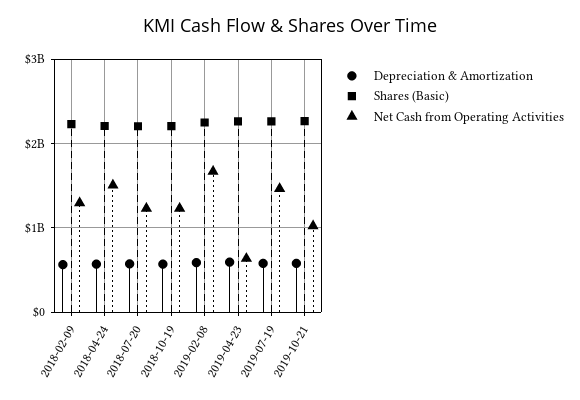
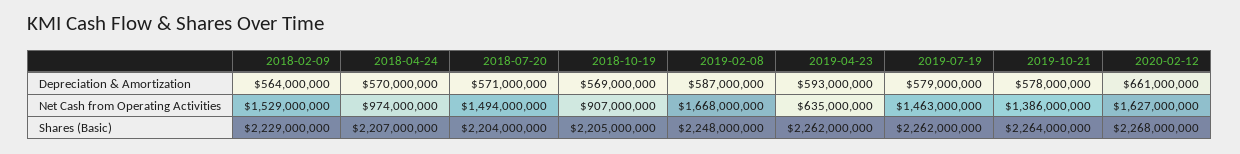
Net Cash from Operating Activities, 2018-02-09: 1300000000 -> 1529000000
Net Cash from Operating Activities, 2018-04-24: 1500000000 -> 974000000
Net Cash from Operating Activities, 2018-07-20: 1200000000 -> 1494000000
Net Cash from Operating Activities, 2018-10-19: 1200000000 -> 907000000
Net Cash from Operating Activities, 2019-10-21: 1000000000 -> 1386000000
Depreciation & Amortization, 2020-02-12: none -> 661000000
Net Cash from Operating Activities, 2020-02-12: none -> 1627000000
Shares (Basic), 2020-02-12: none -> 2268000000

